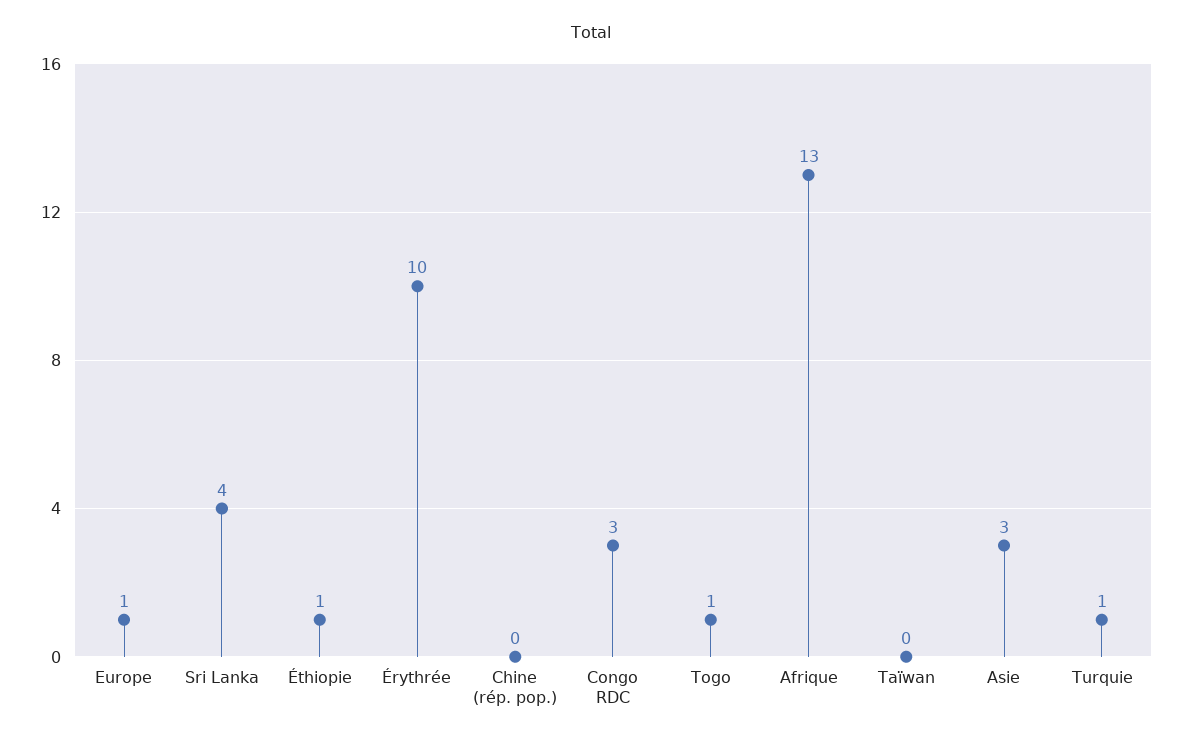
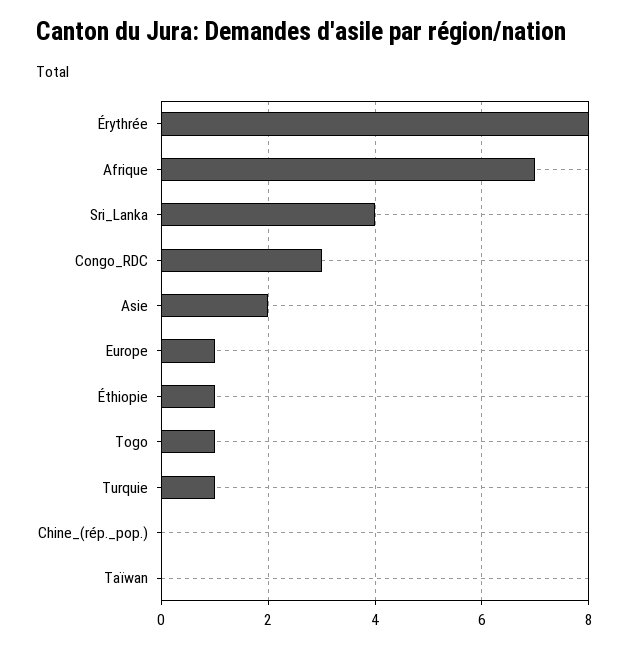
Érythrée: 10 -> 8
Afrique: 13 -> 7
Asie: 3 -> 2

